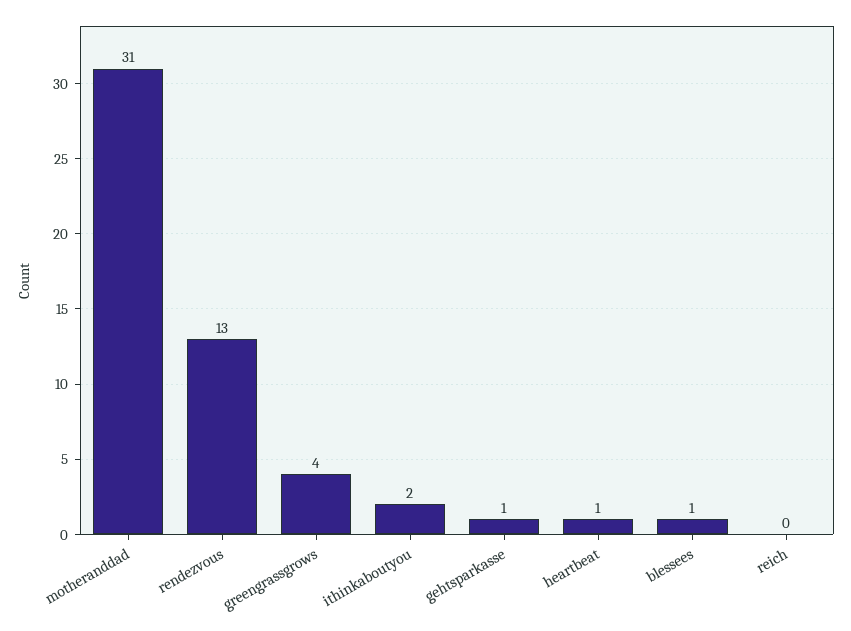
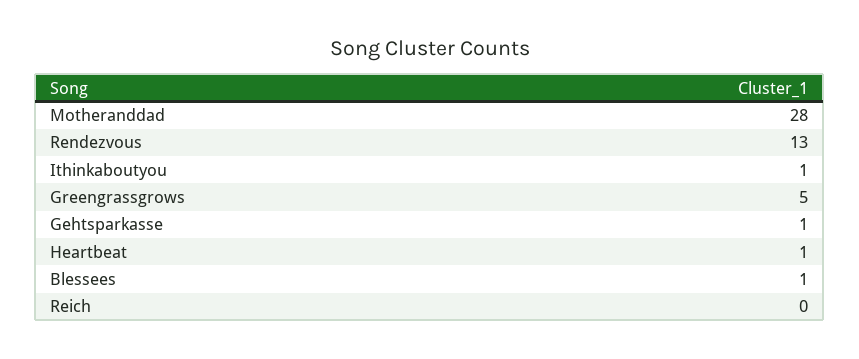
motheranddad: 31 -> 28
greengrassgrows: 4 -> 5
ithinkaboutyou: 2 -> 1

